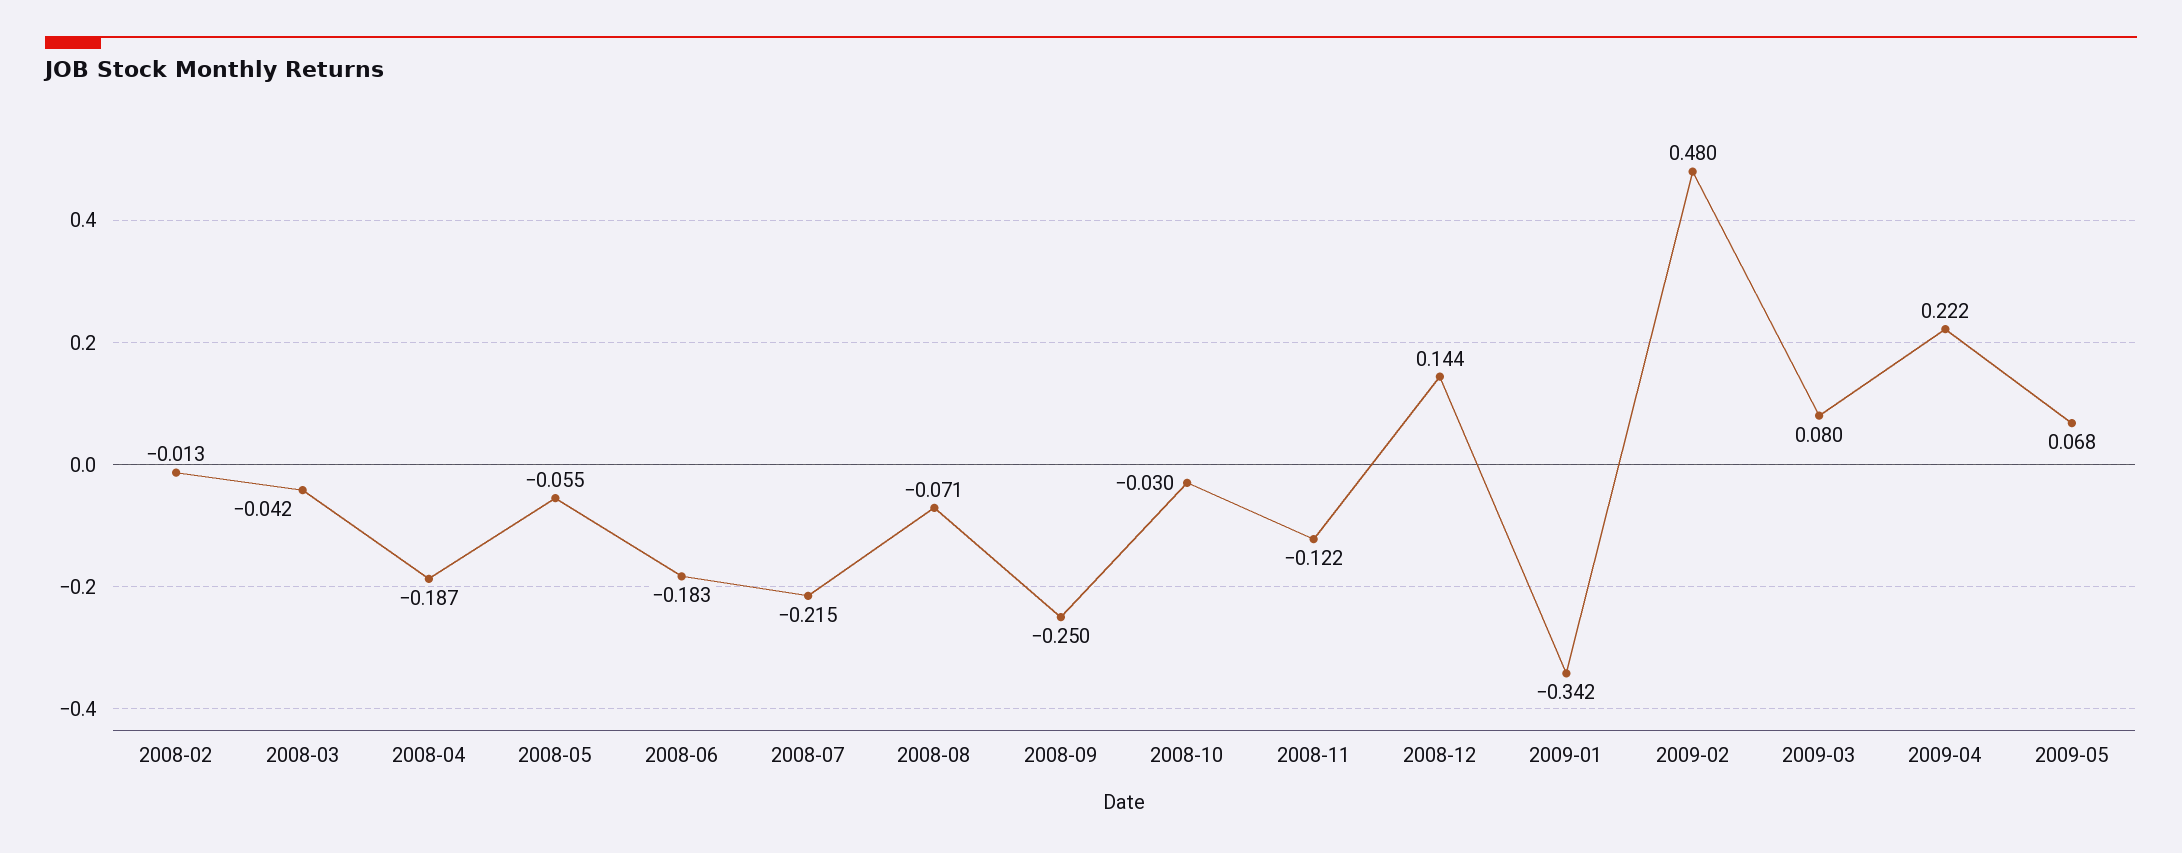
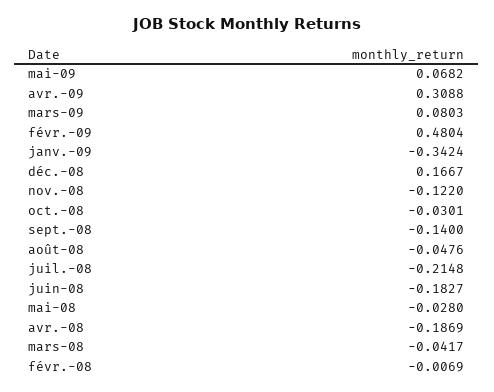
2008-02: -0.013 -> -0.0069
2008-05: -0.055 -> -0.028
2008-08: -0.071 -> -0.0476
2008-09: -0.25 -> -0.14
2008-12: 0.144 -> 0.1667
2009-04: 0.222 -> 0.3088

